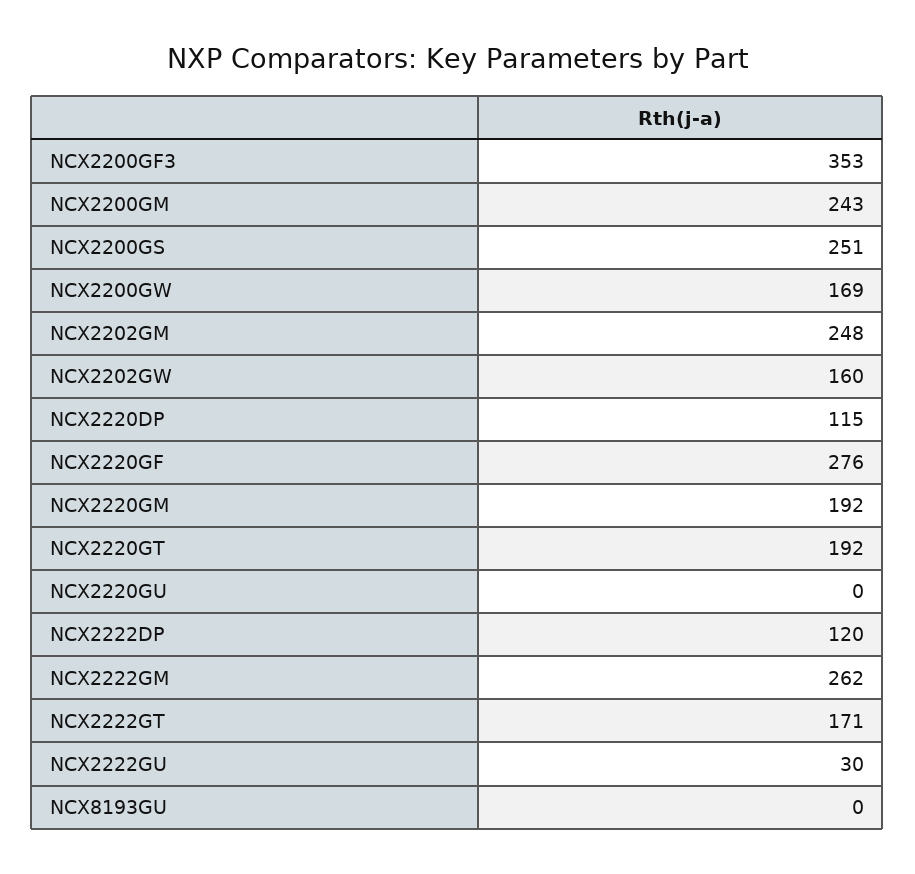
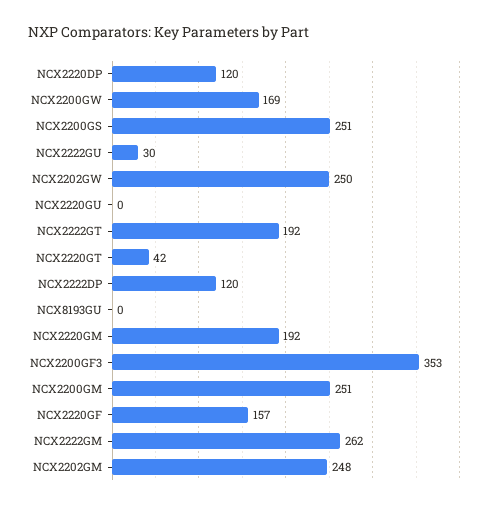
NCX2200GM: 243 -> 251
NCX2202GW: 160 -> 250
NCX2220DP: 115 -> 120
NCX2220GF: 276 -> 157
NCX2220GT: 192 -> 42
NCX2222GT: 171 -> 192

